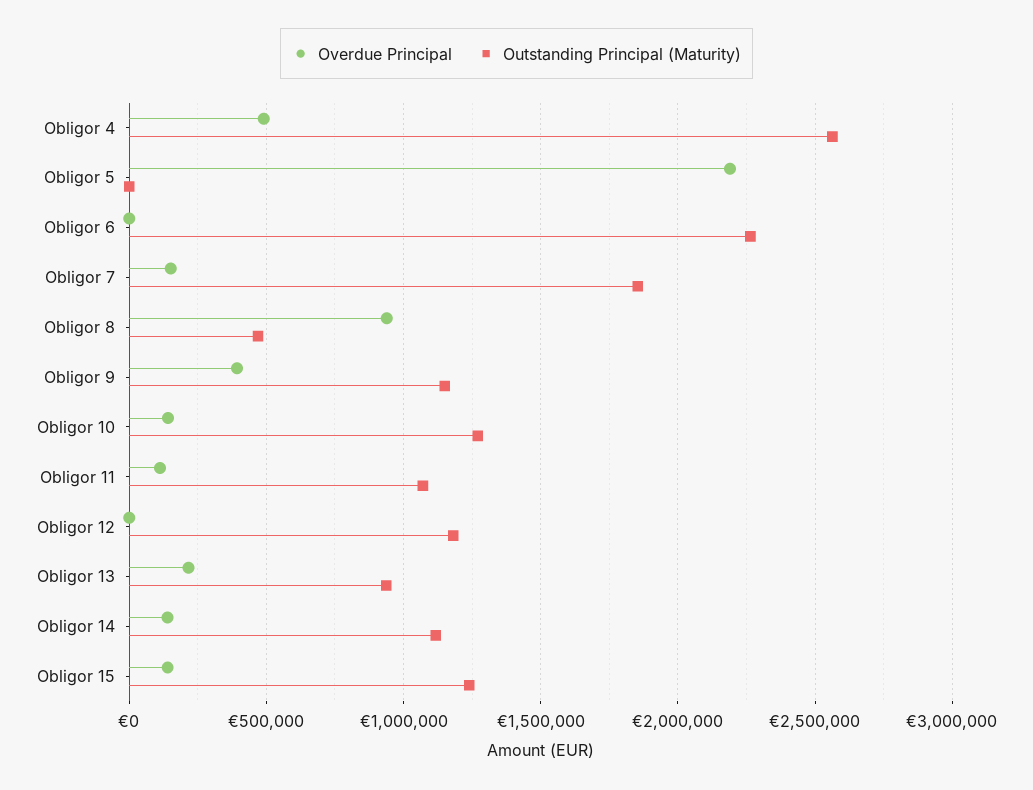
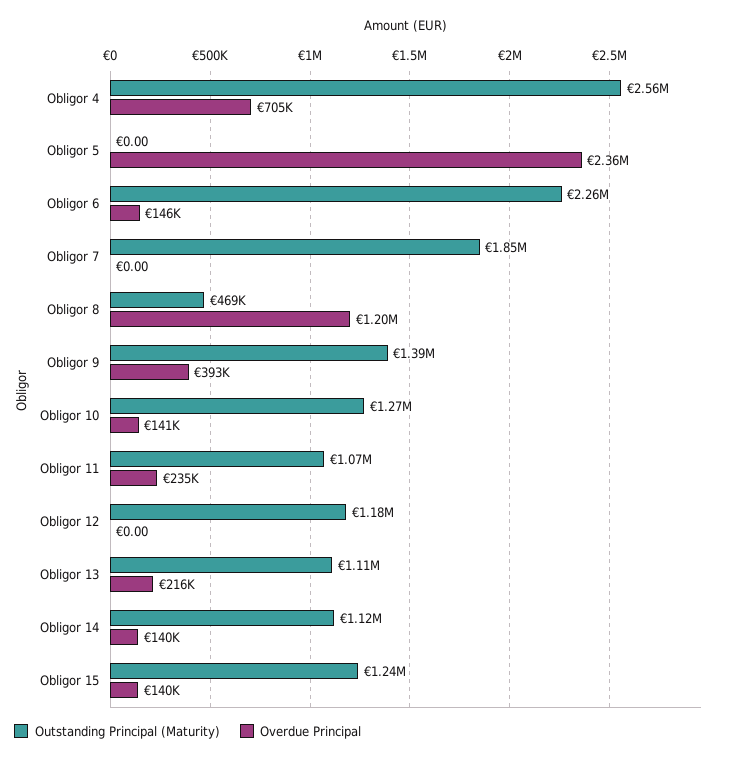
Overdue Principal, Obligor 4: 500000 -> 705000
Overdue Principal, Obligor 5: 2200000 -> 2360000
Overdue Principal, Obligor 6: 0 -> 146000
Overdue Principal, Obligor 7: 150000 -> 0
Overdue Principal, Obligor 8: 950000 -> 1200000
Outstanding Principal (Maturity), Obligor 9: 1150000 -> 1390000
Overdue Principal, Obligor 11: 100000 -> 235000
Outstanding Principal (Maturity), Obligor 13: 950000 -> 1110000

